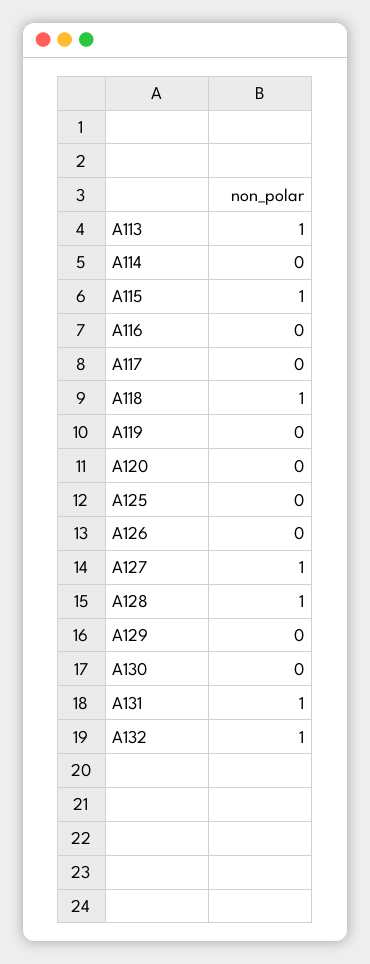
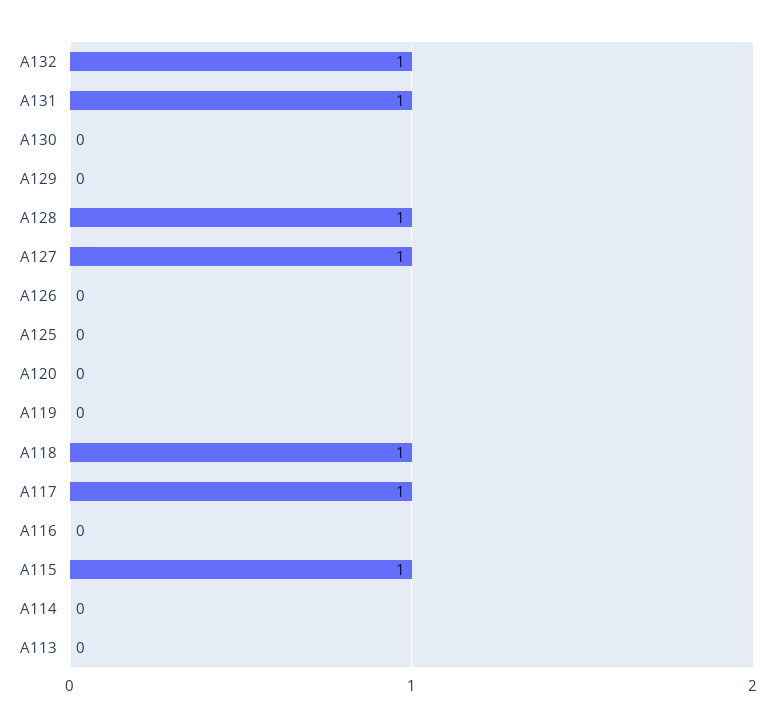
A113: 1 -> 0
A117: 0 -> 1

